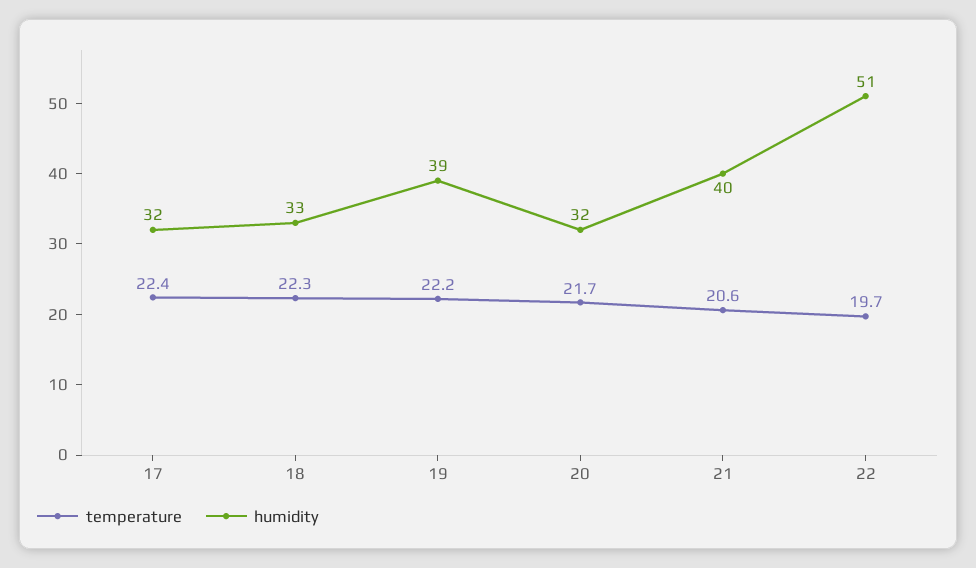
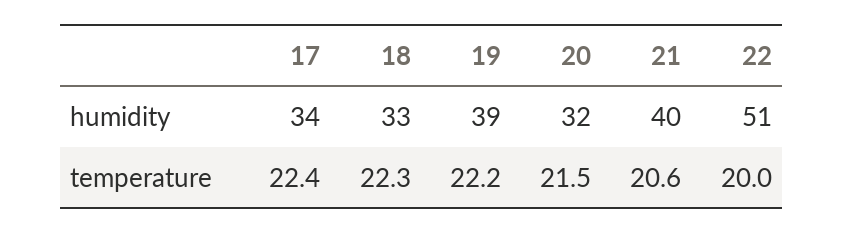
humidity, 17: 32 -> 34
temperature, 20: 21.7 -> 21.5
temperature, 22: 19.7 -> 20

